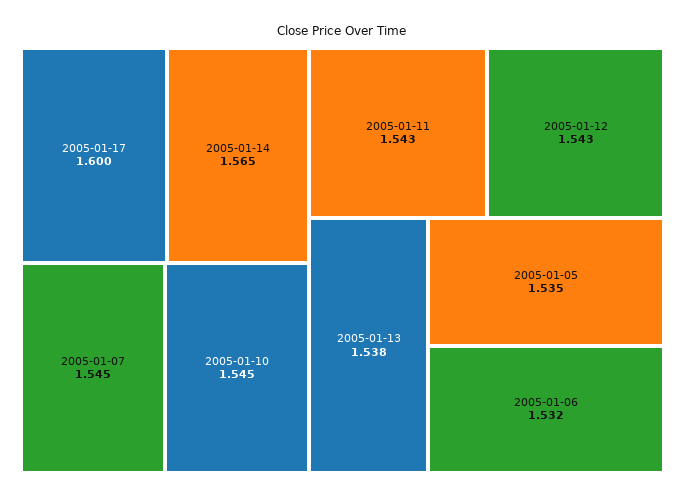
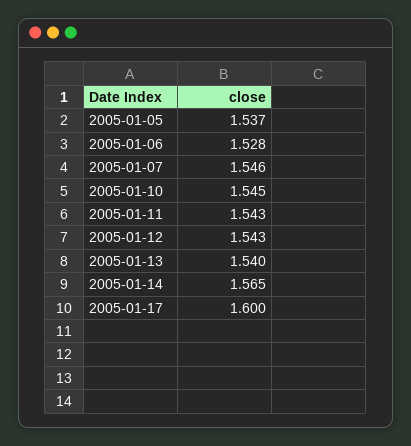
2005-01-07: 1.545 -> 1.546
2005-01-13: 1.538 -> 1.54
2005-01-05: 1.535 -> 1.537
2005-01-06: 1.532 -> 1.528

